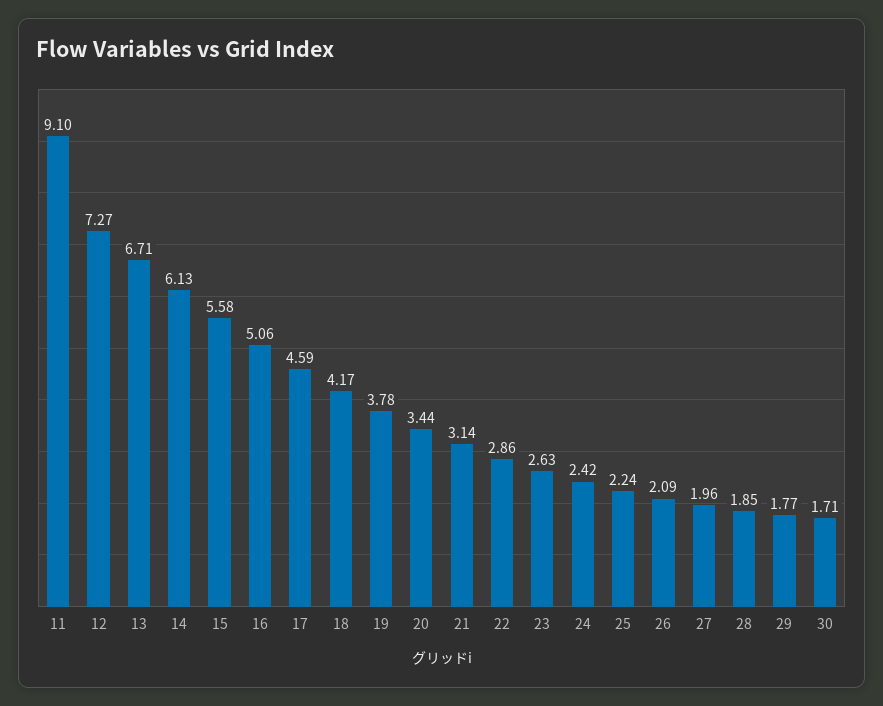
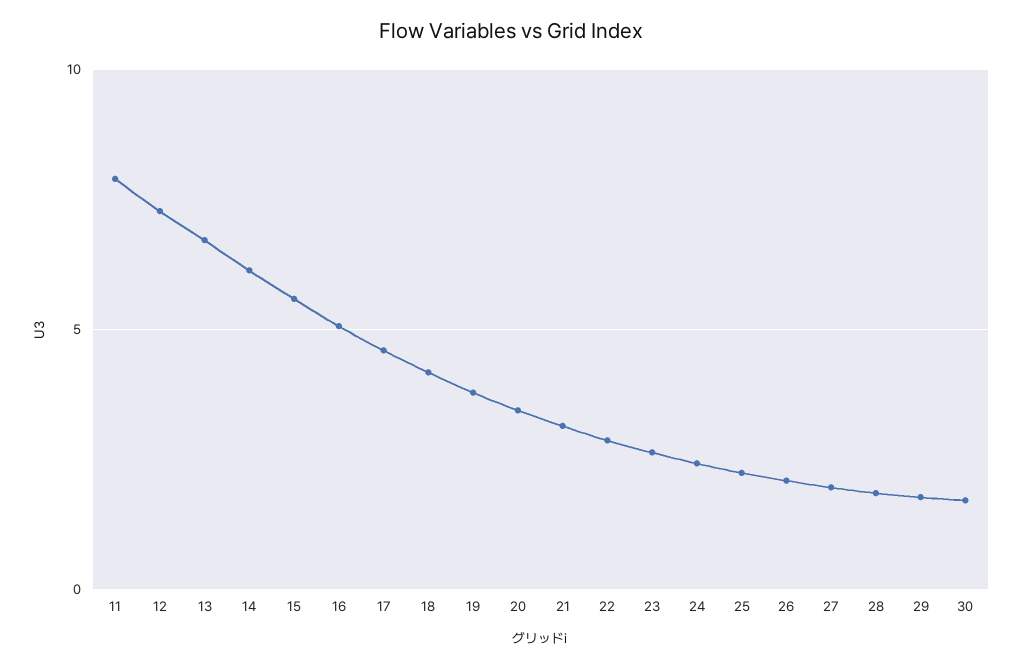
11: 9.1 -> 8

